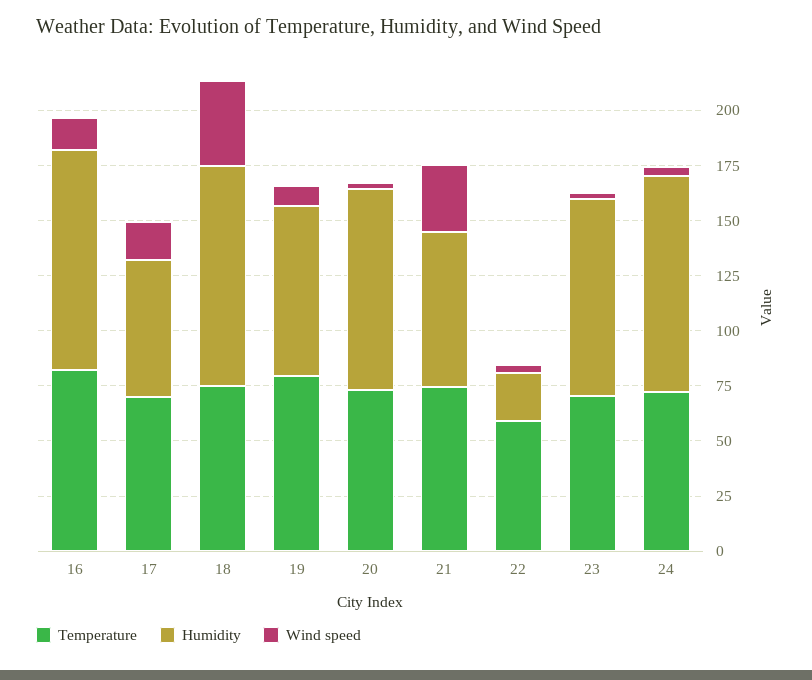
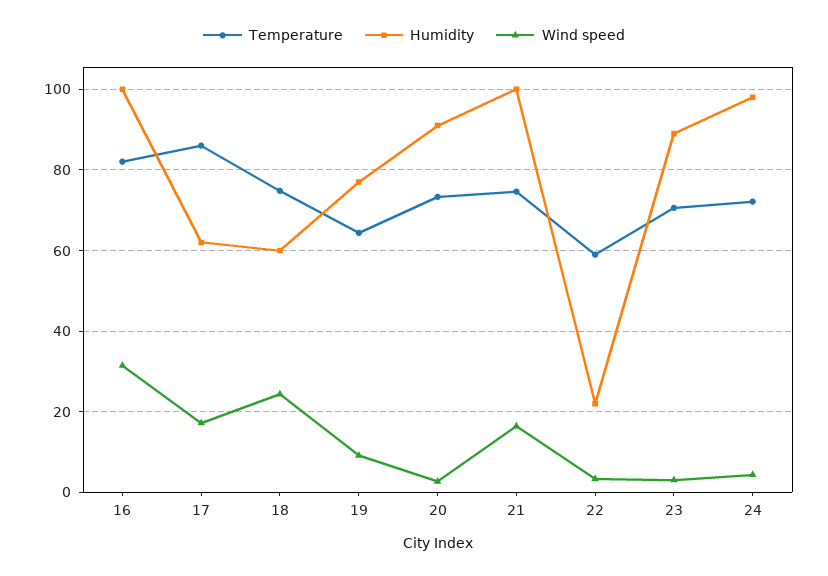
Wind speed, 16: 15 -> 32
Temperature, 17: 70 -> 86
Humidity, 18: 100 -> 60
Wind speed, 18: 40 -> 24
Temperature, 19: 80 -> 64
Humidity, 21: 70 -> 100
Wind speed, 21: 30 -> 16

